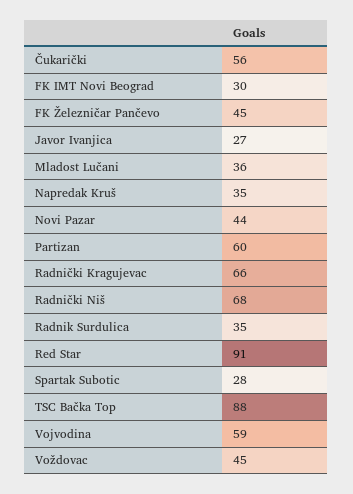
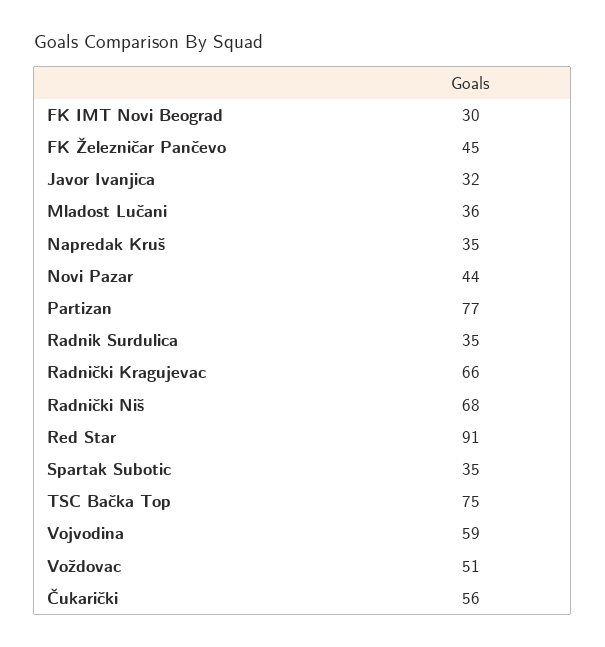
Javor Ivanjica: 27 -> 32
Partizan: 60 -> 77
Spartak Subotic: 28 -> 35
TSC Bačka Top: 88 -> 75
Voždovac: 45 -> 51

